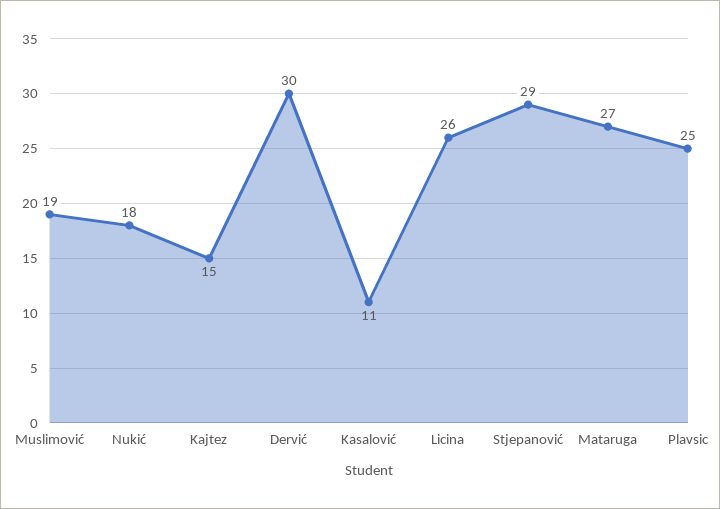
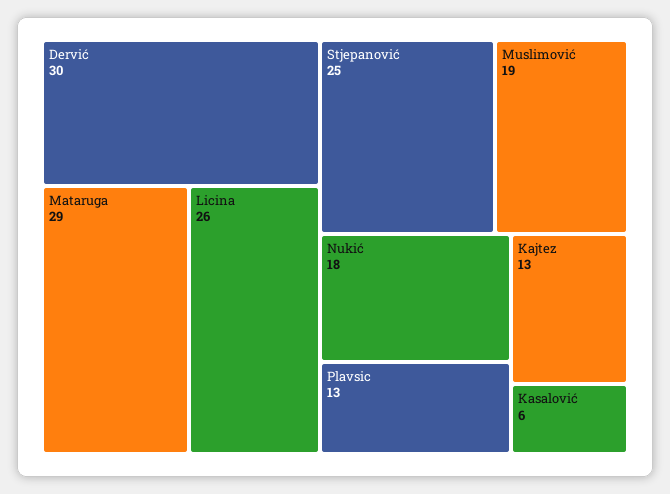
Kajtez: 15 -> 13
Kasalović: 11 -> 6
Stjepanović: 29 -> 25
Mataruga: 27 -> 29
Plavsic: 25 -> 13

